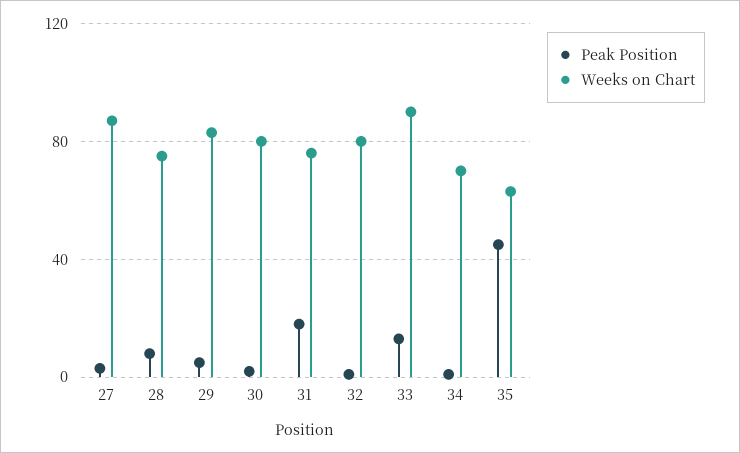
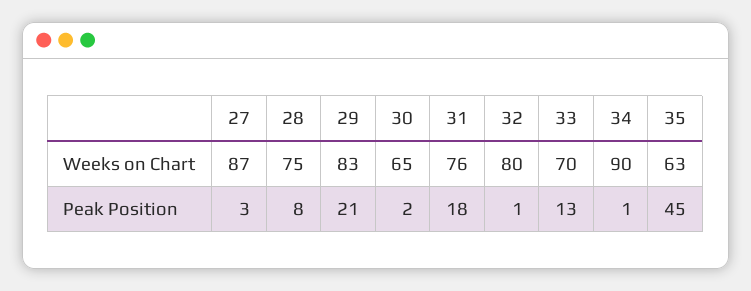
Peak Position, 29: 5 -> 21
Weeks on Chart, 30: 80 -> 65
Weeks on Chart, 33: 90 -> 70
Weeks on Chart, 34: 70 -> 90

